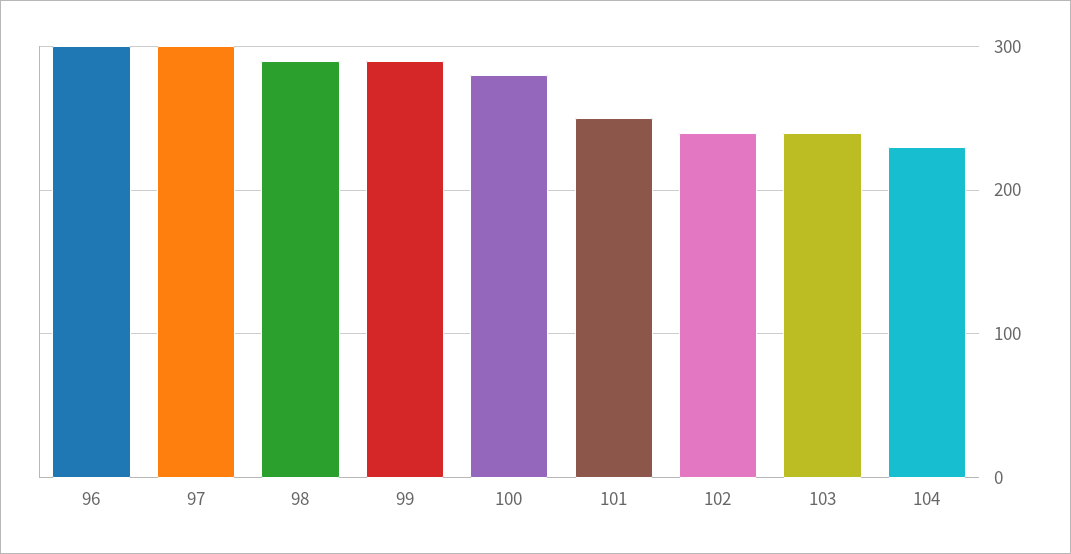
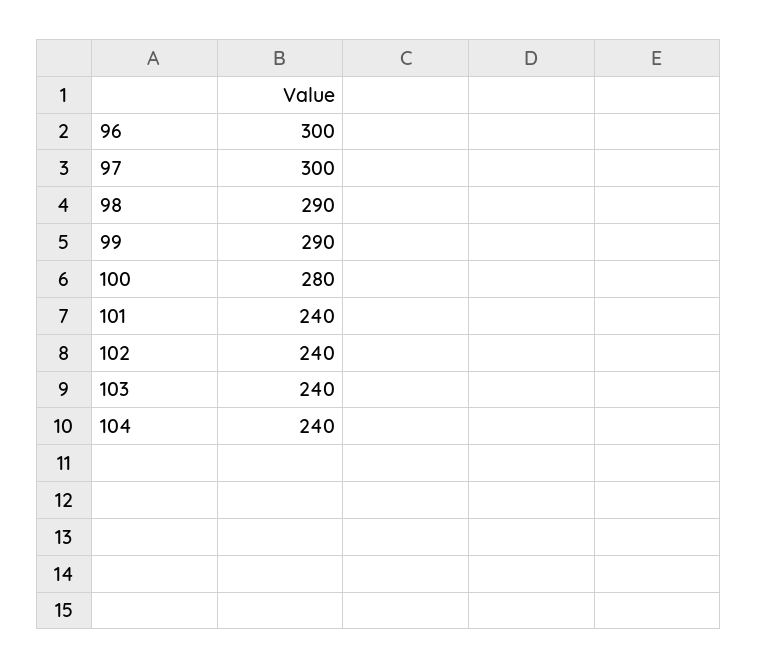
101: 250 -> 240
104: 230 -> 240

